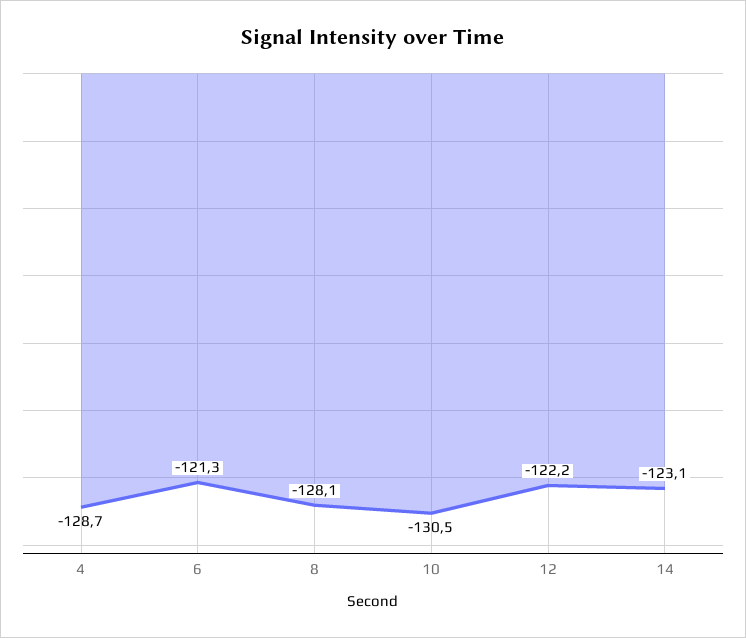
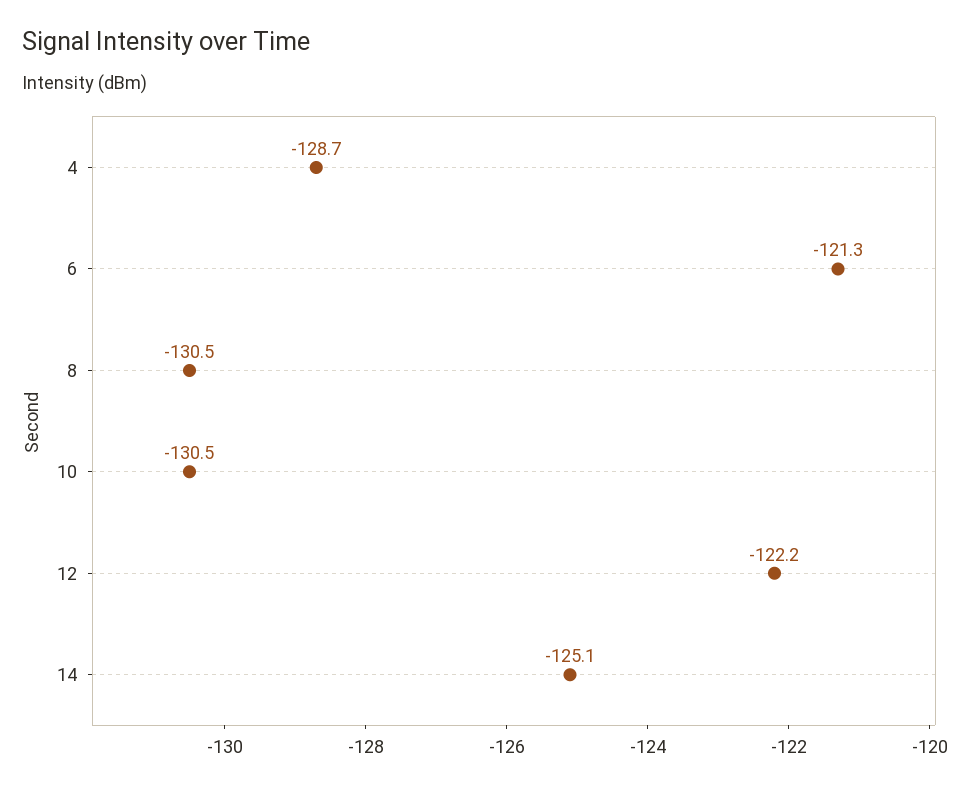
8: -128.1 -> -130.5
14: -123.1 -> -125.1

